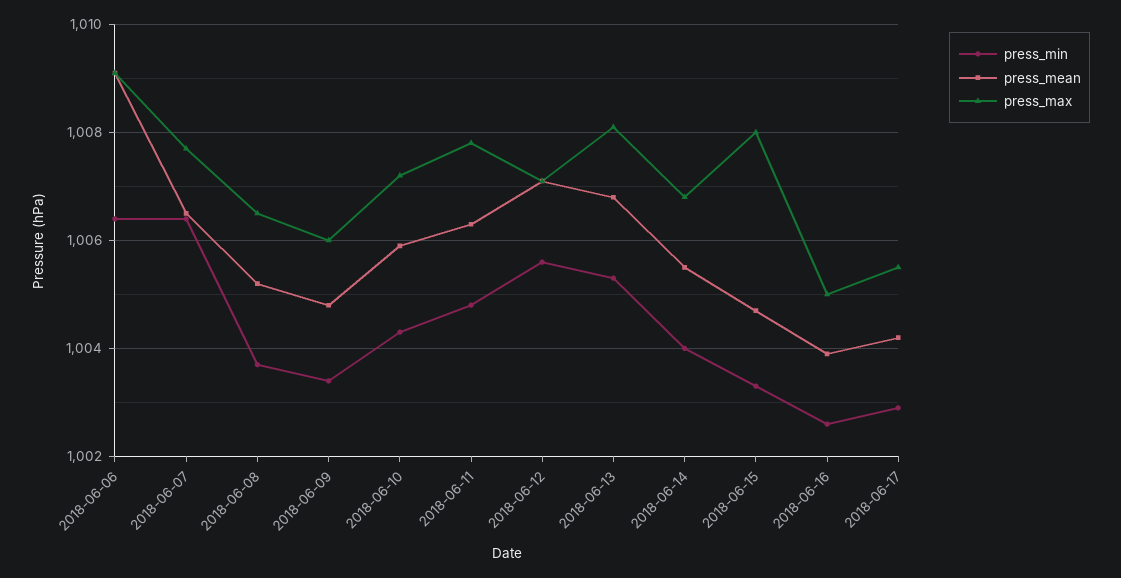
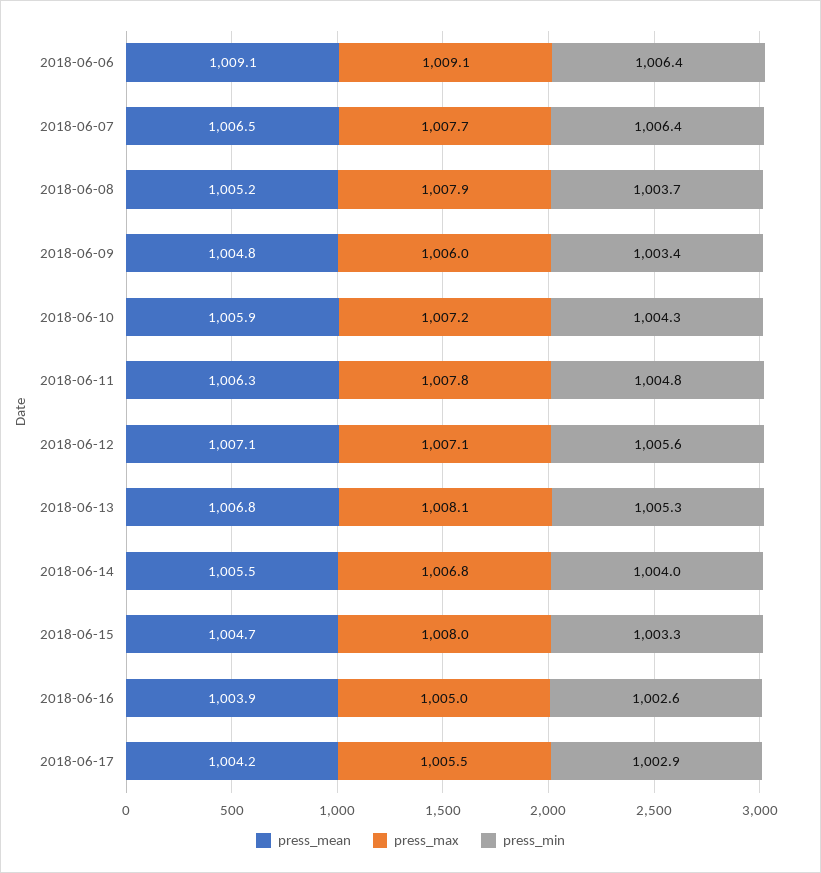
press_max, 2018-06-08: 1006.5 -> 1007.9

